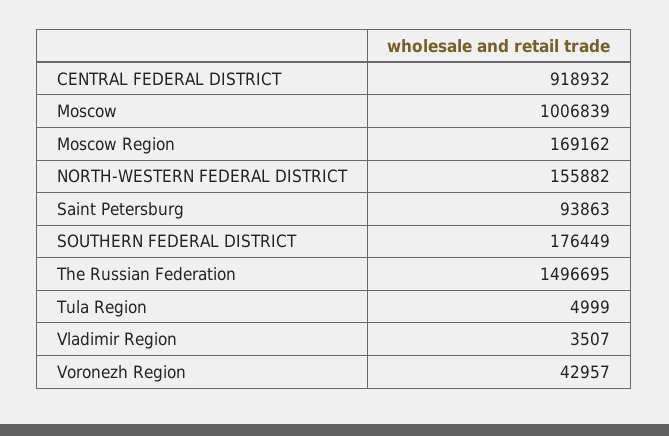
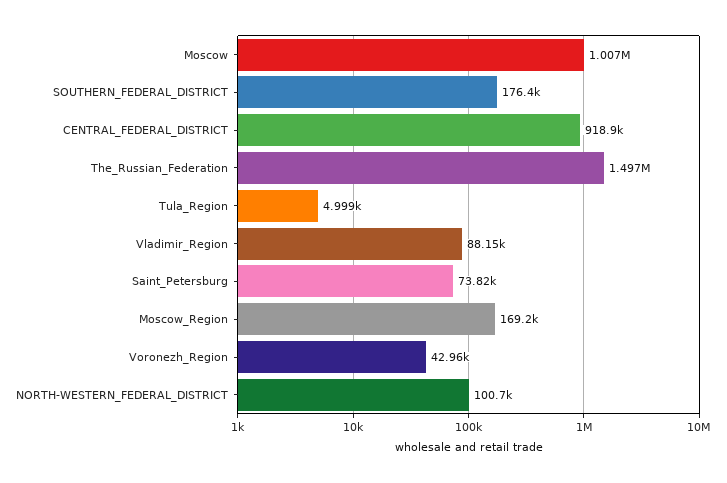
NORTH-WESTERN FEDERAL DISTRICT: 155882 -> 100700
Saint Petersburg: 93863 -> 73820
Vladimir Region: 3507 -> 88150

